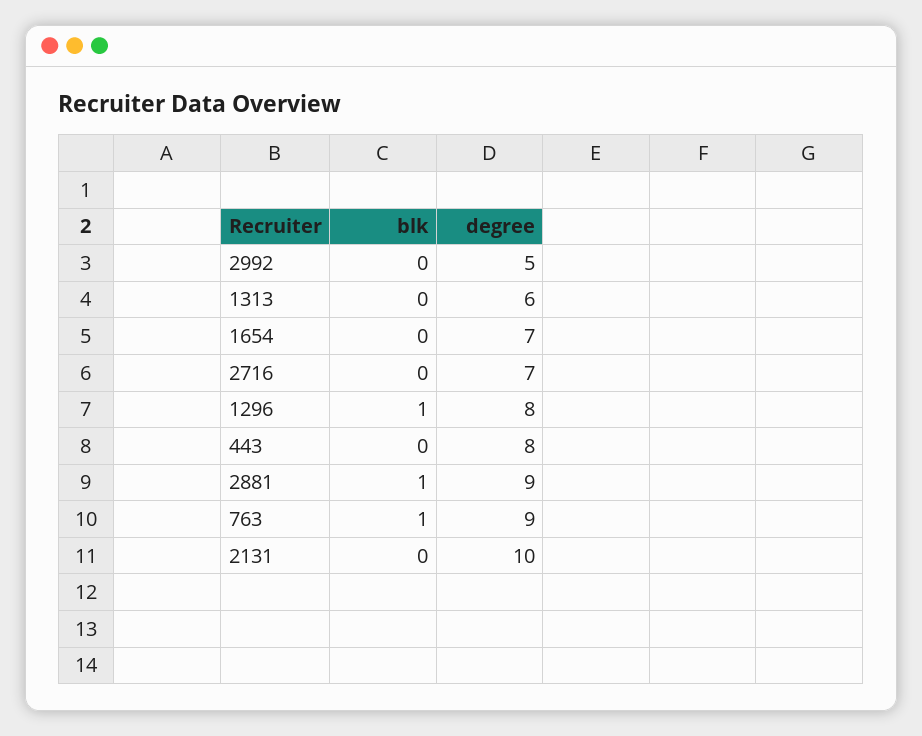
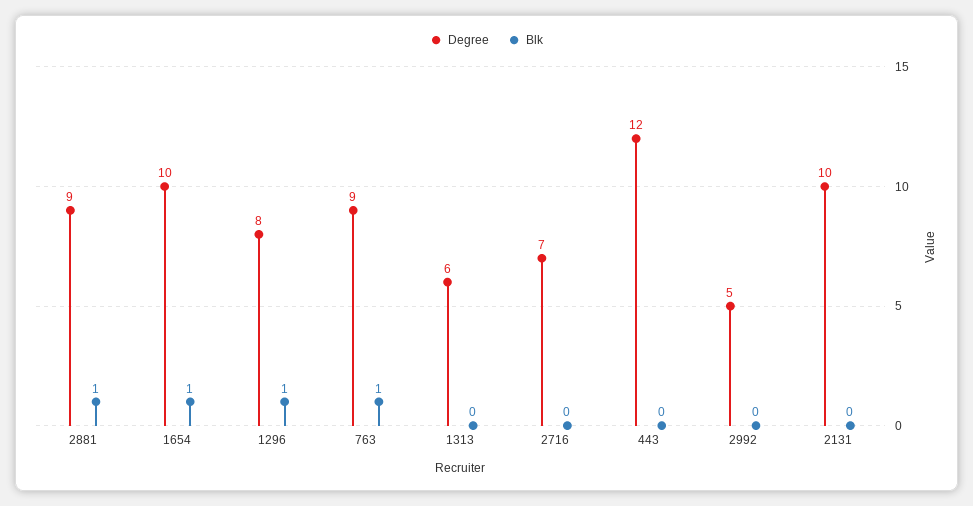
blk, 1654: 0 -> 1
degree, 1654: 7 -> 10
degree, 443: 8 -> 12

